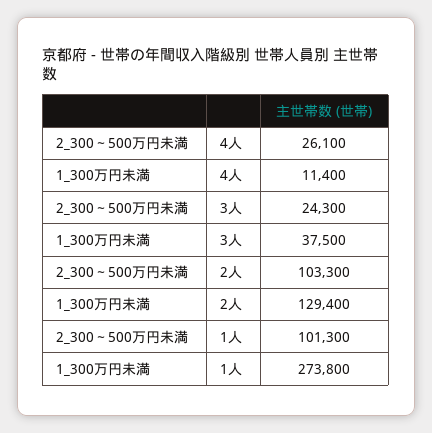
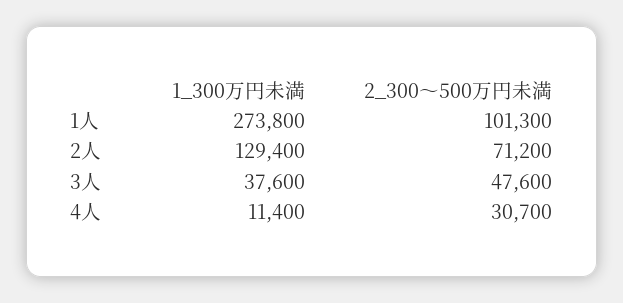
2_300～500万円未満, 4人: 26100 -> 30700
2_300～500万円未満, 3人: 24300 -> 47600
1_300万円未満, 3人: 37500 -> 37600
2_300～500万円未満, 2人: 103300 -> 71200

